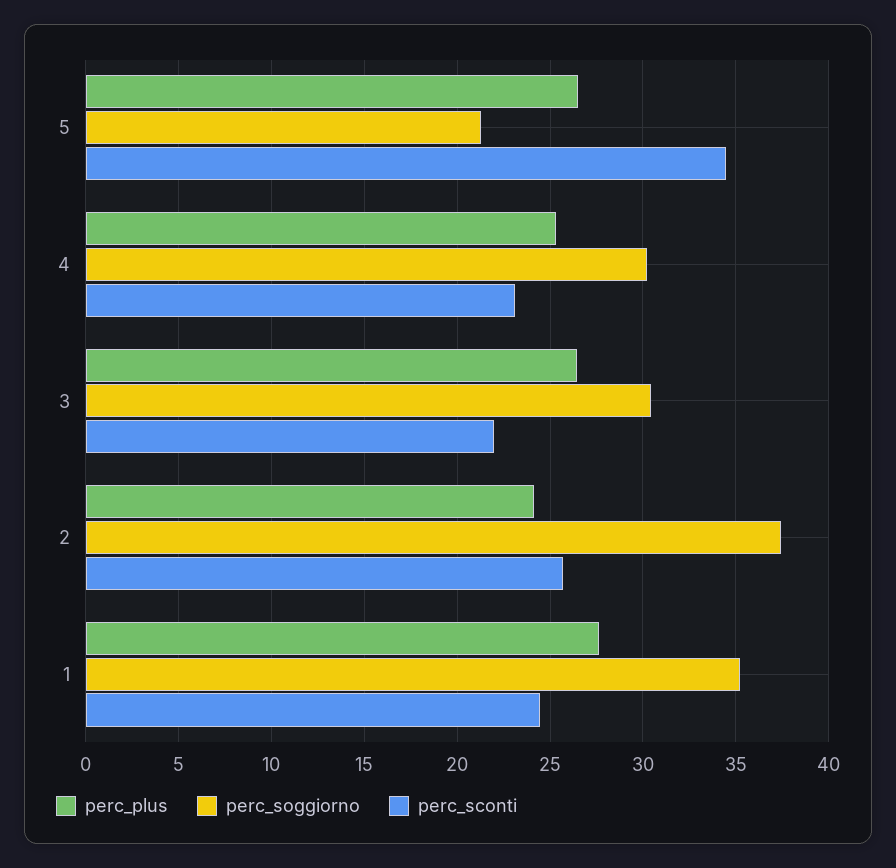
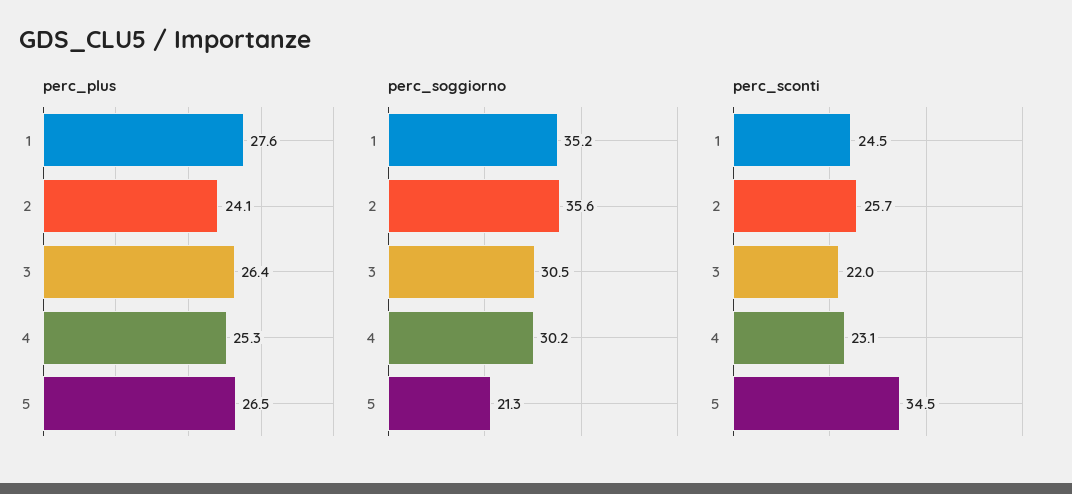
perc_soggiorno, 2: 37.5 -> 35.6

